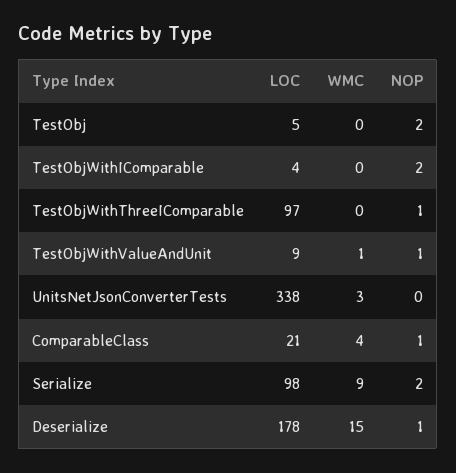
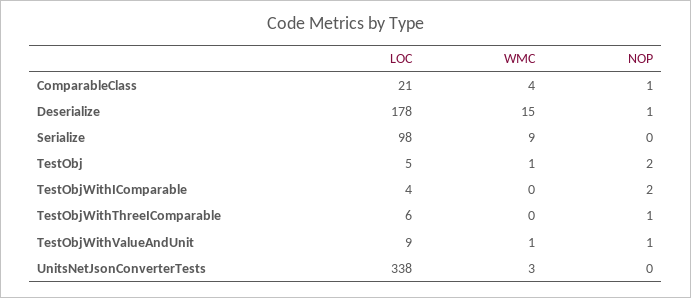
WMC, TestObj: 0 -> 1
LOC, TestObjWithThreeIComparable: 97 -> 6
NOP, Serialize: 2 -> 0

